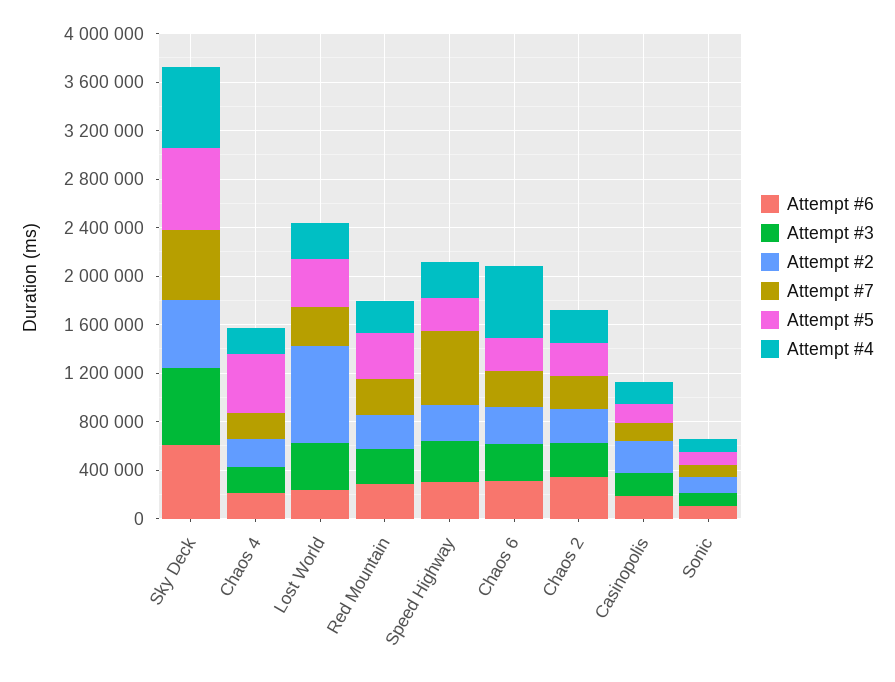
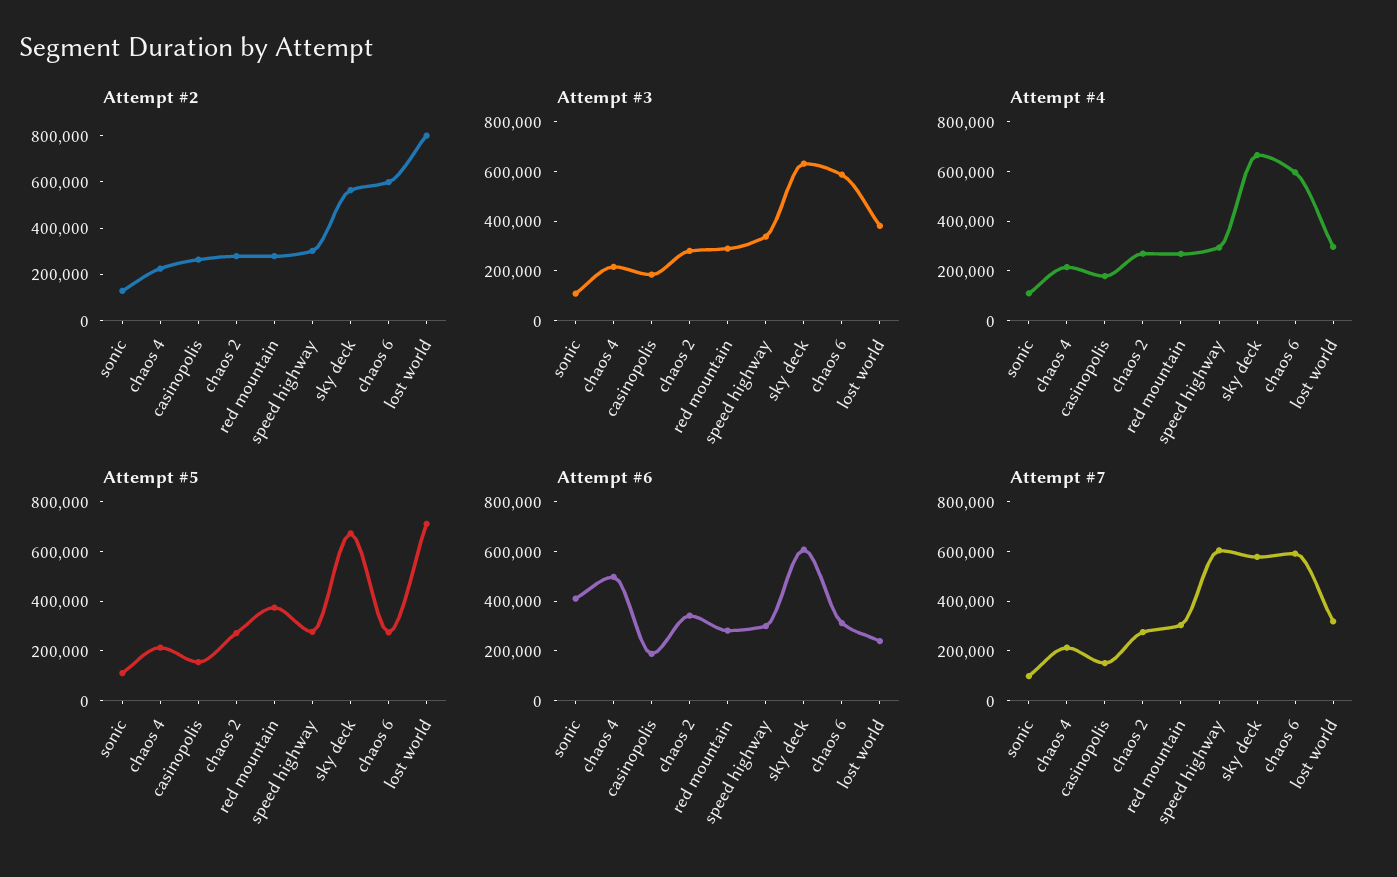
Attempt #6, Chaos 4: 200000 -> 500000
Attempt #5, Chaos 4: 500000 -> 200000
Attempt #5, Lost World: 400000 -> 700000
Attempt #3, Chaos 6: 300000 -> 600000
Attempt #2, Chaos 6: 300000 -> 600000
Attempt #7, Chaos 6: 300000 -> 600000
Attempt #6, Sonic: 100000 -> 400000

